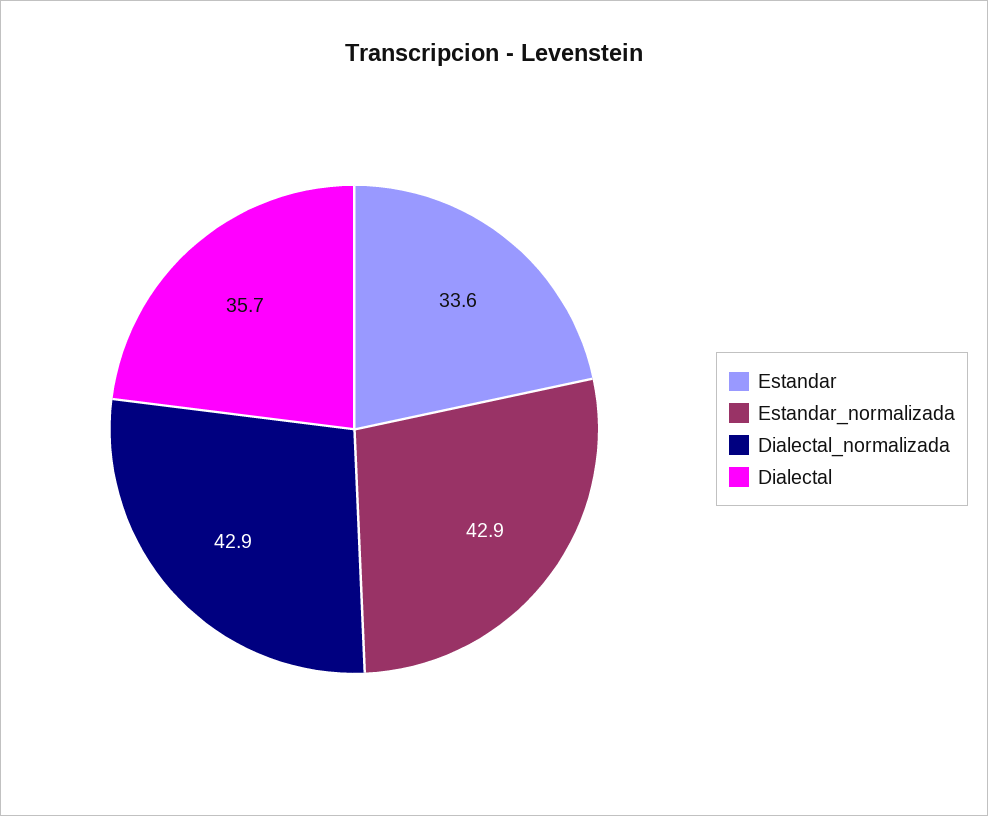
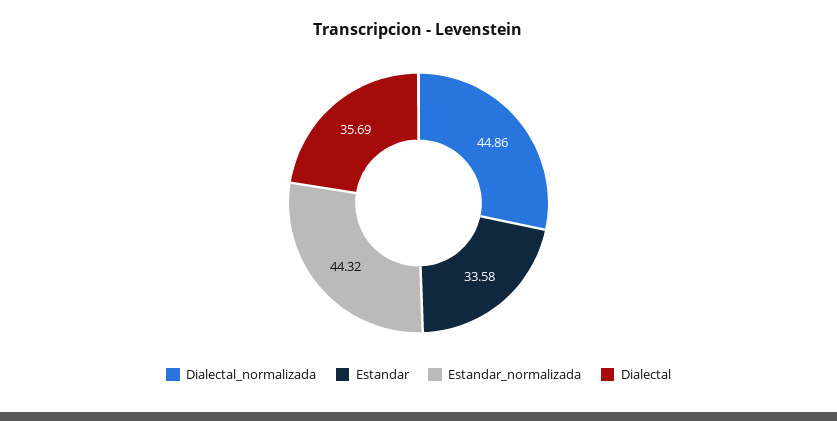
Estandar_normalizada: 42.9 -> 44.32
Dialectal_normalizada: 42.9 -> 44.86

